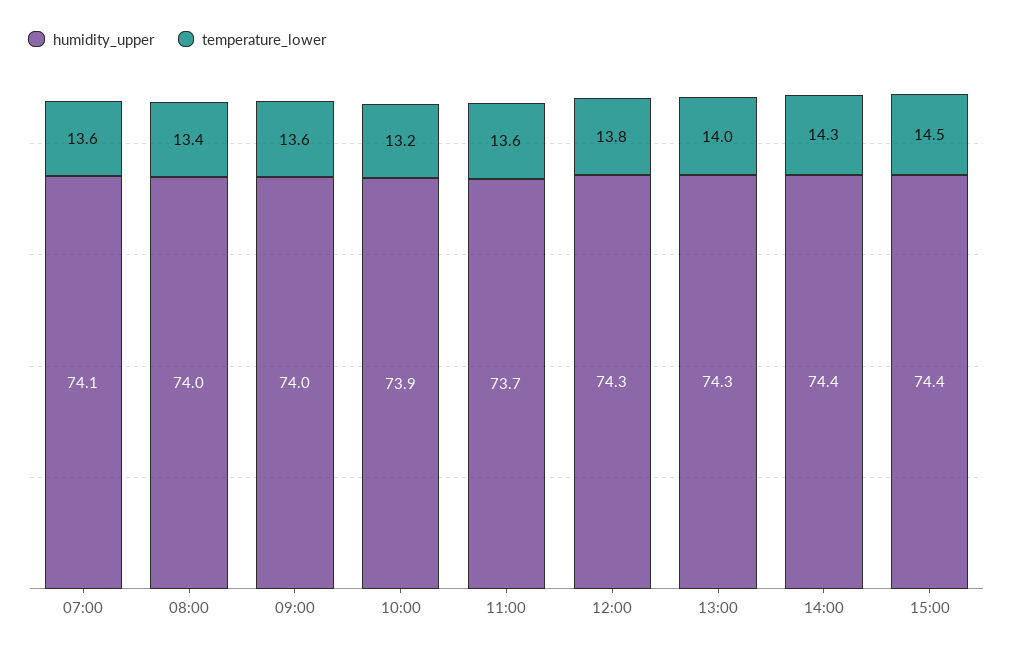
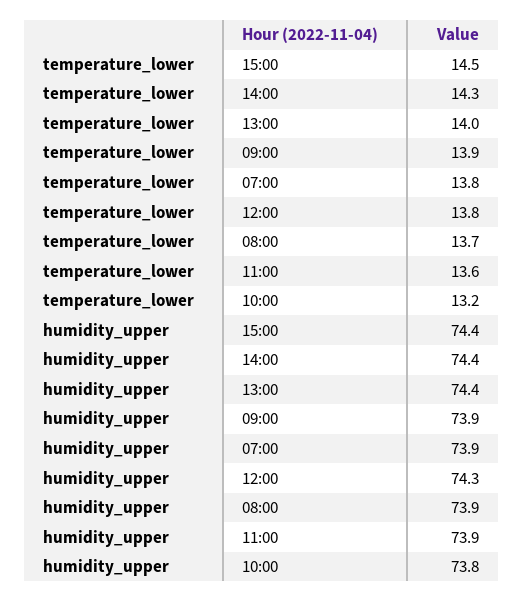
humidity_upper, 07:00: 74.1 -> 73.9
temperature_lower, 07:00: 13.6 -> 13.8
humidity_upper, 08:00: 74 -> 73.9
temperature_lower, 08:00: 13.4 -> 13.7
humidity_upper, 09:00: 74 -> 73.9
temperature_lower, 09:00: 13.6 -> 13.9
humidity_upper, 10:00: 73.9 -> 73.8
humidity_upper, 11:00: 73.7 -> 73.9
humidity_upper, 13:00: 74.3 -> 74.4

